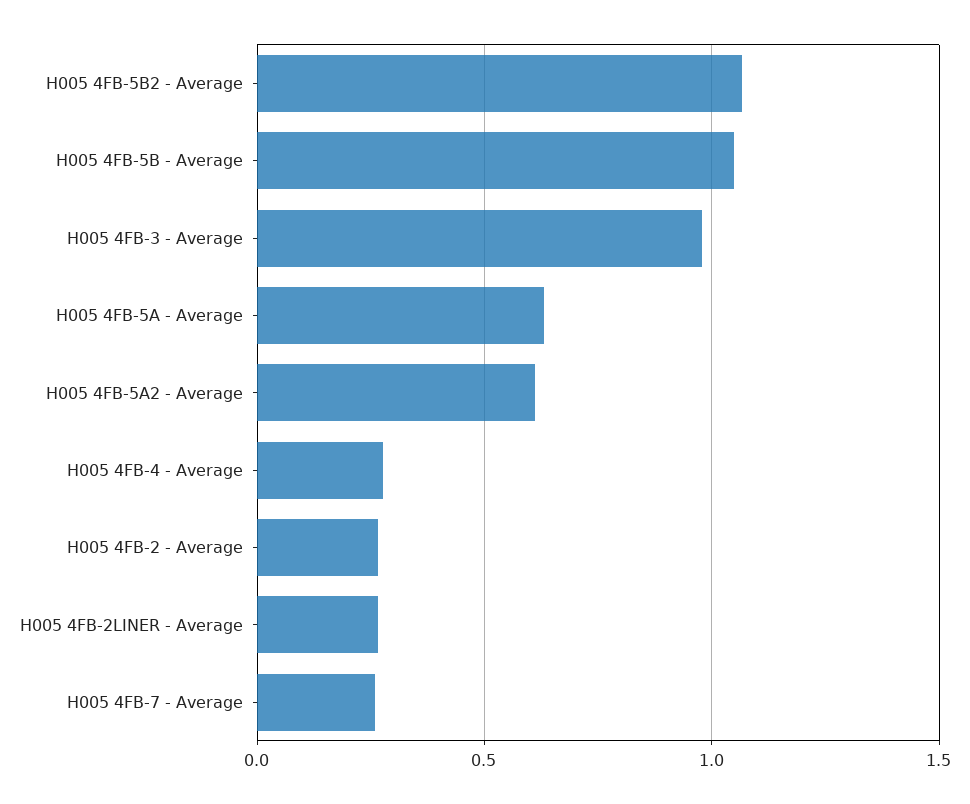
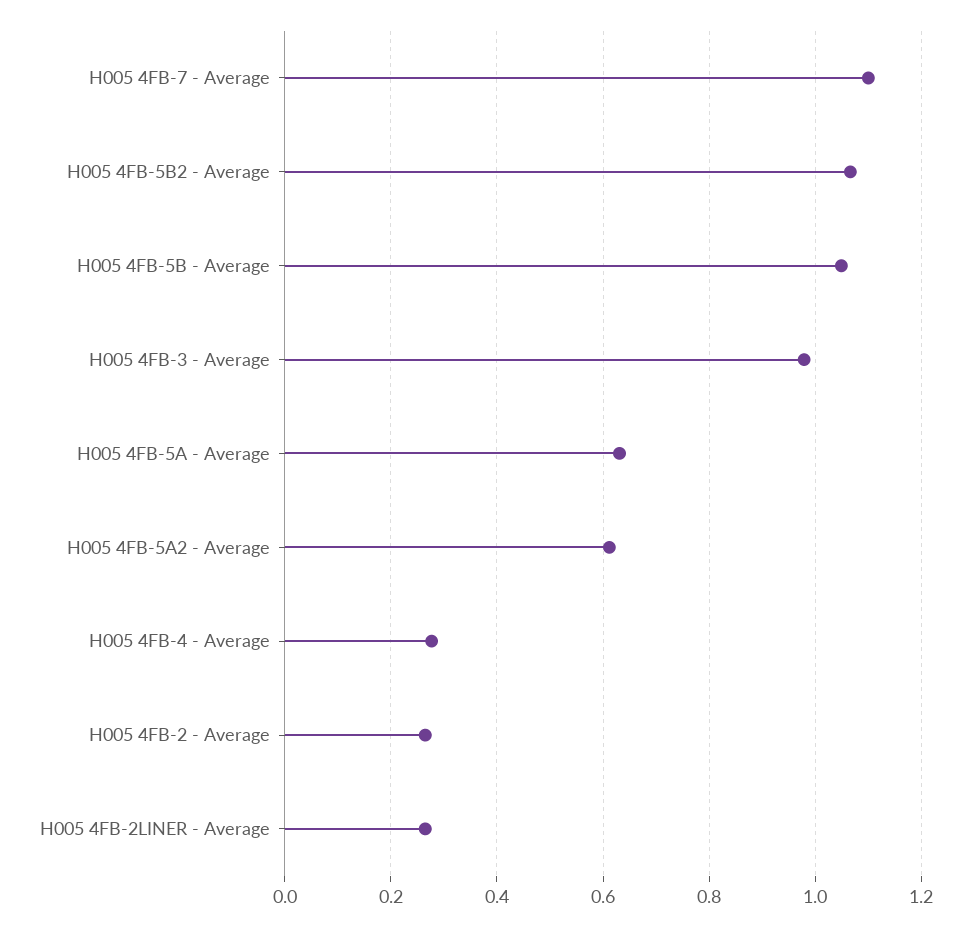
H005 4FB-7 - Average: 0.25 -> 1.1

